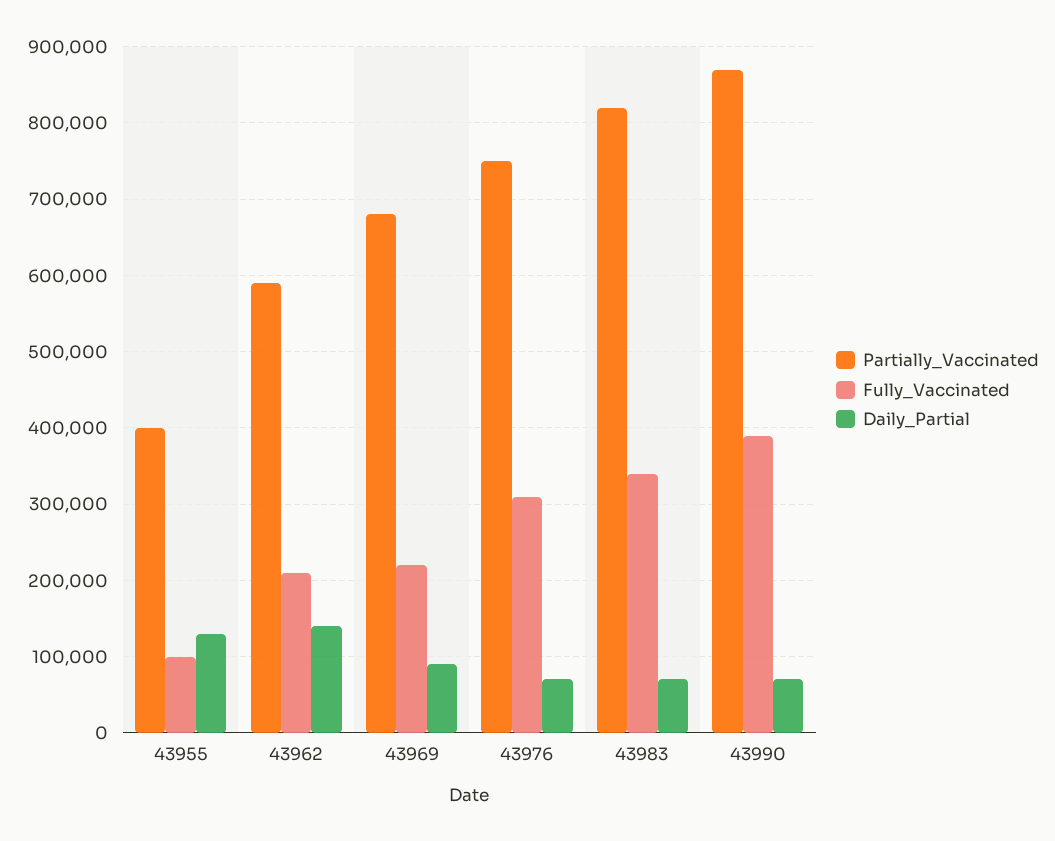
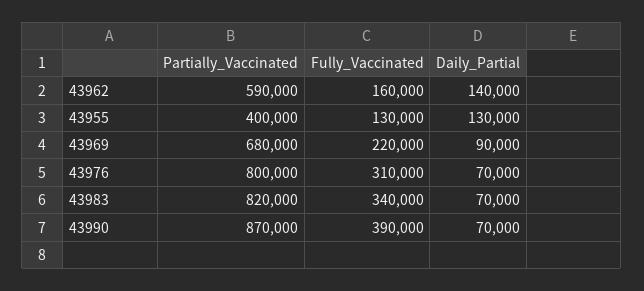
Fully_Vaccinated, 43955: 100000 -> 130000
Fully_Vaccinated, 43962: 210000 -> 160000
Partially_Vaccinated, 43976: 750000 -> 800000

